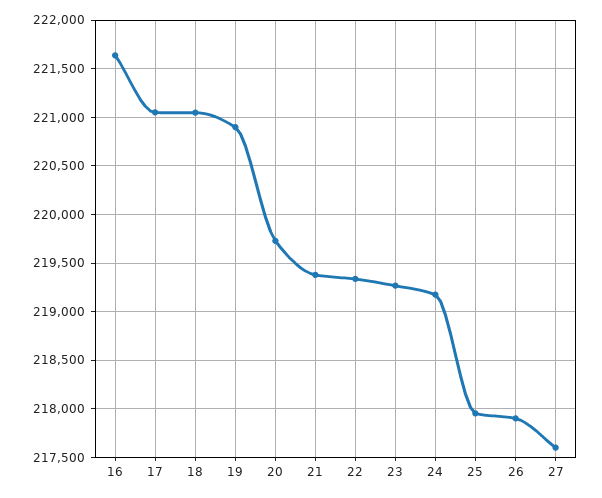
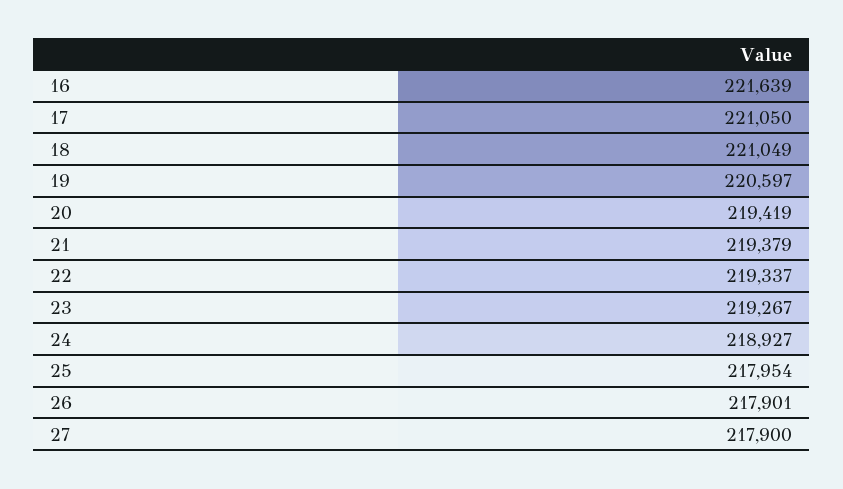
19: 220900 -> 220597
20: 219700 -> 219419
24: 219200 -> 218927
27: 217600 -> 217900

